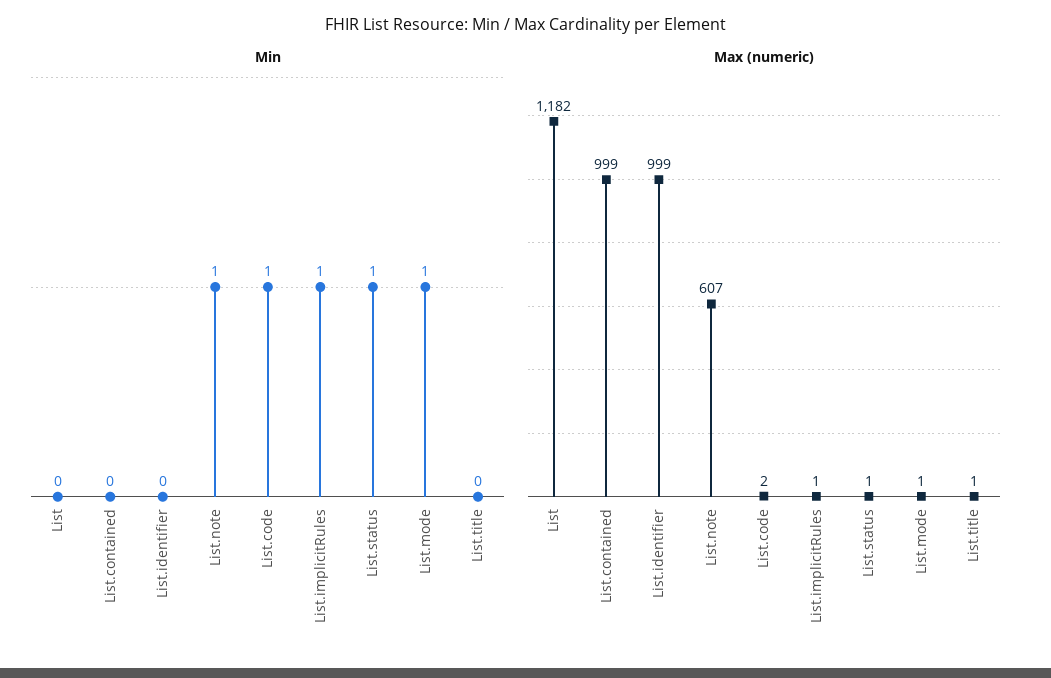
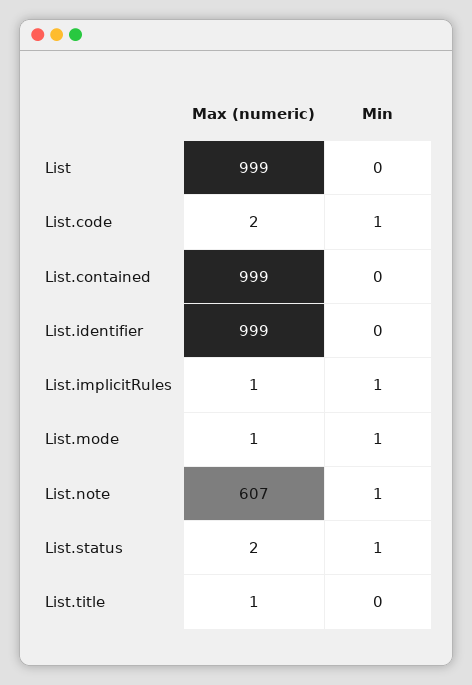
Max (numeric), List: 1182 -> 999
Max (numeric), List.status: 1 -> 2

